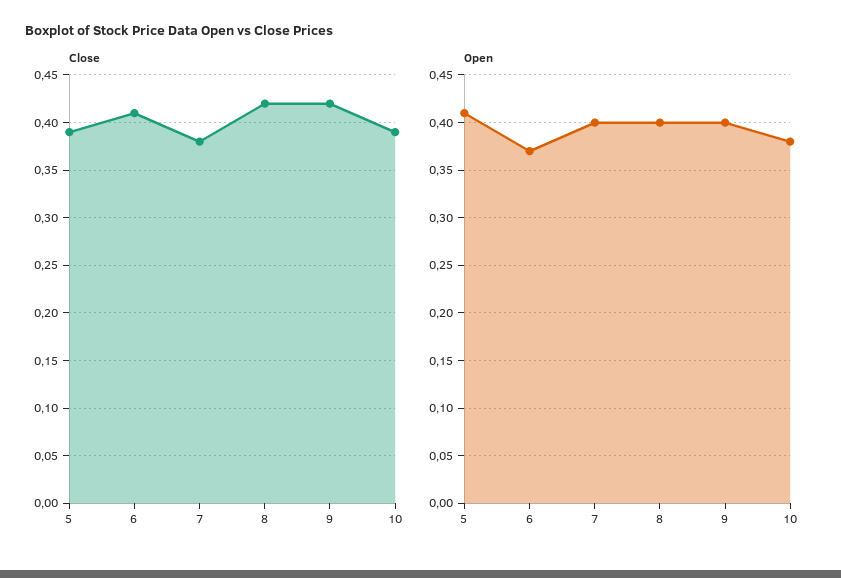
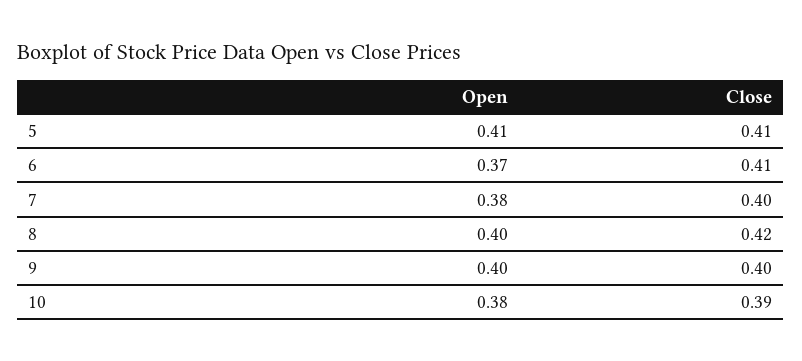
Close, 5: 0.39 -> 0.41
Close, 7: 0.38 -> 0.4
Close, 9: 0.42 -> 0.4
Open, 7: 0.4 -> 0.38

